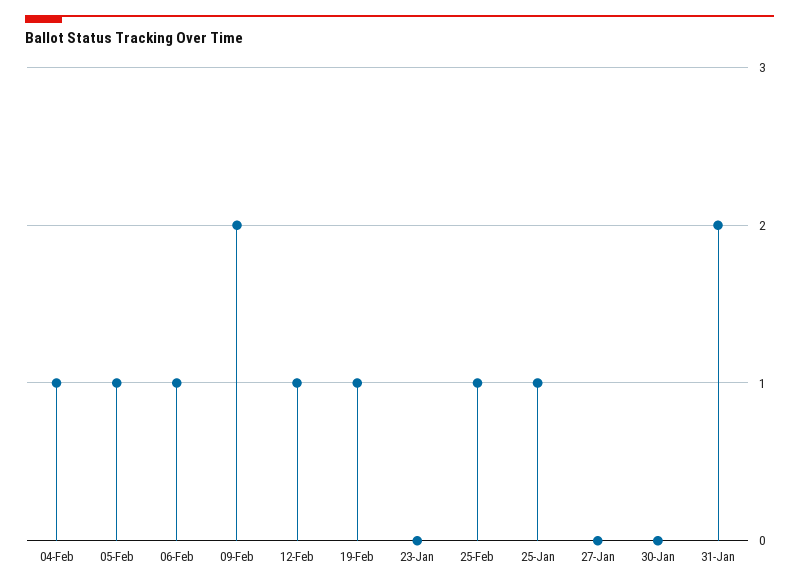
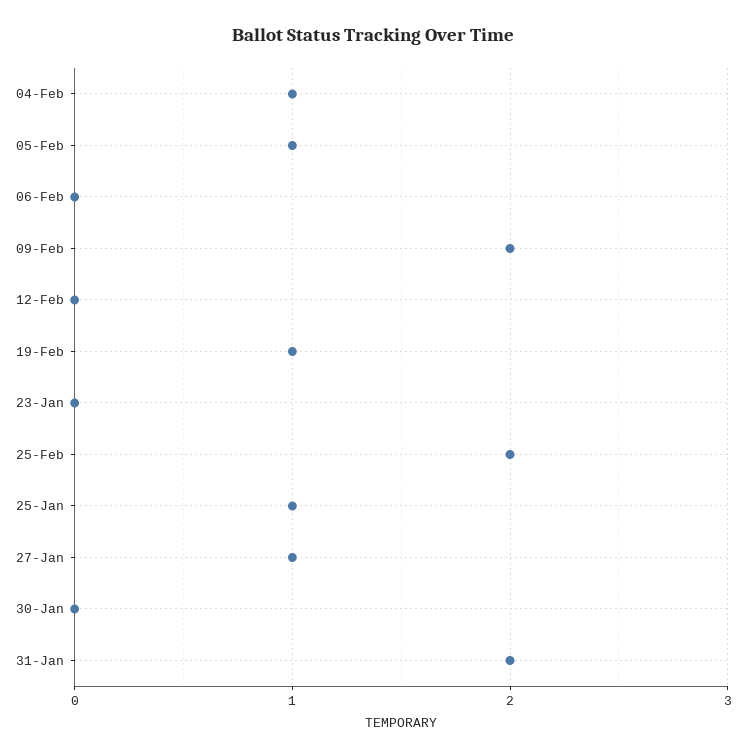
06-Feb: 1 -> 0
12-Feb: 1 -> 0
25-Feb: 1 -> 2
27-Jan: 0 -> 1

